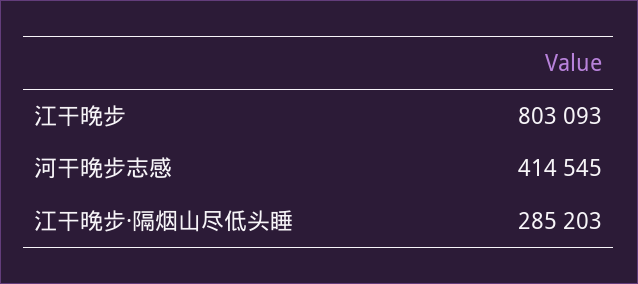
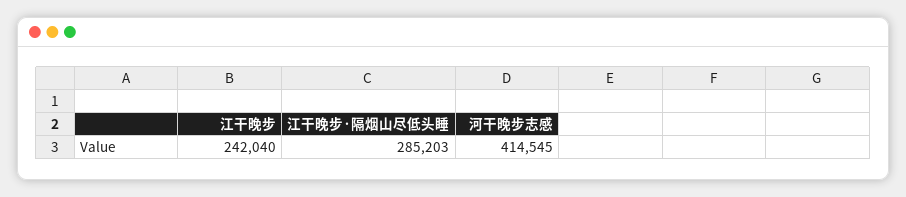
江干晚步: 803093 -> 242040

